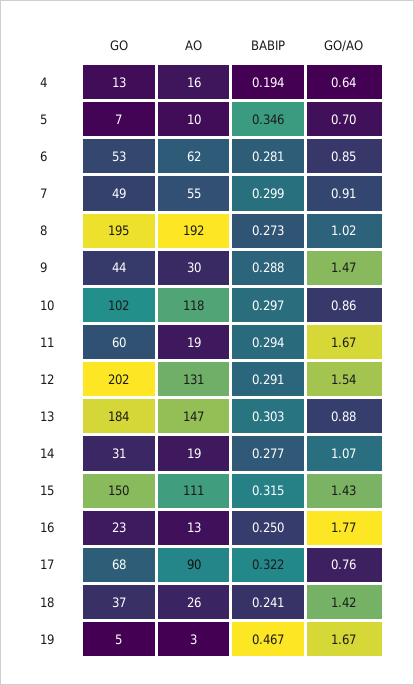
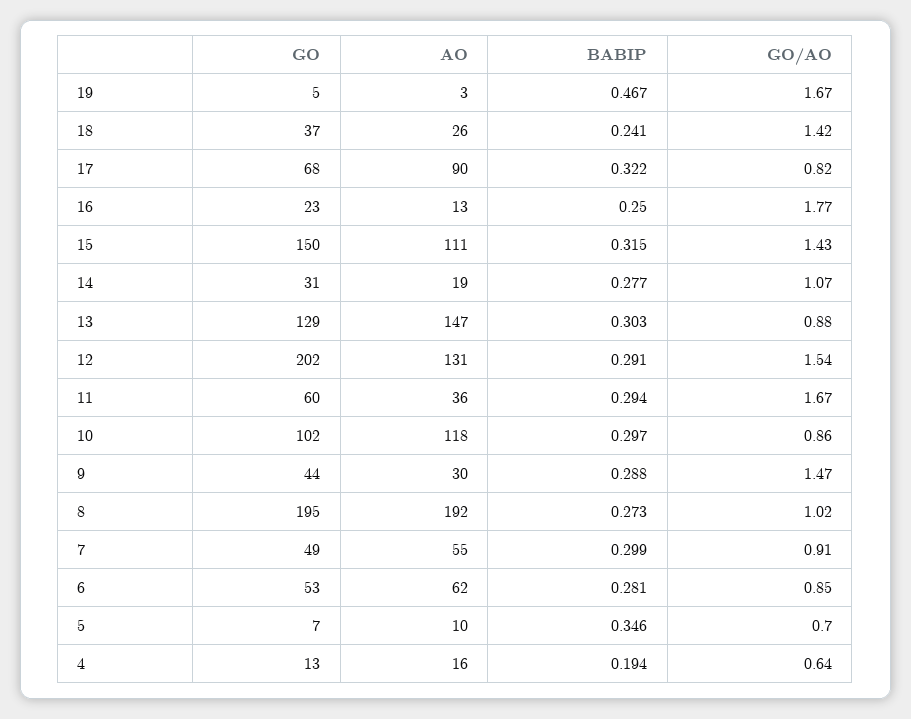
AO, 11: 19 -> 36
GO, 13: 184 -> 129
GO/AO, 17: 0.76 -> 0.82

